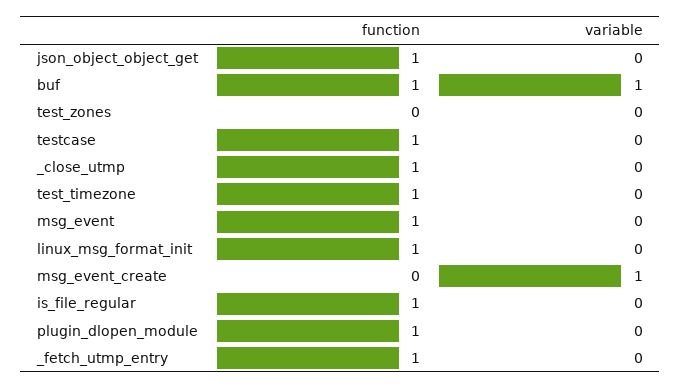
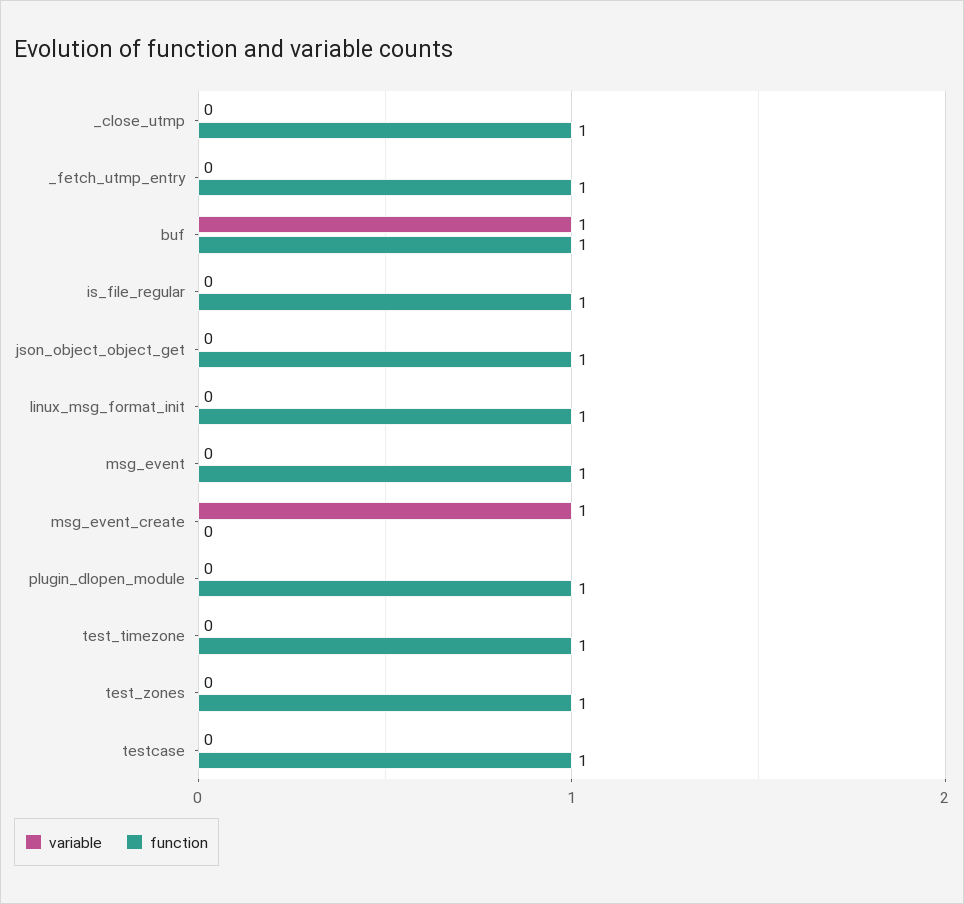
function, test_zones: 0 -> 1

